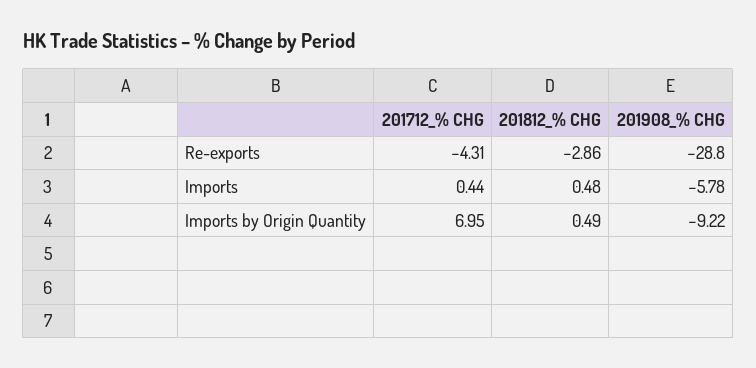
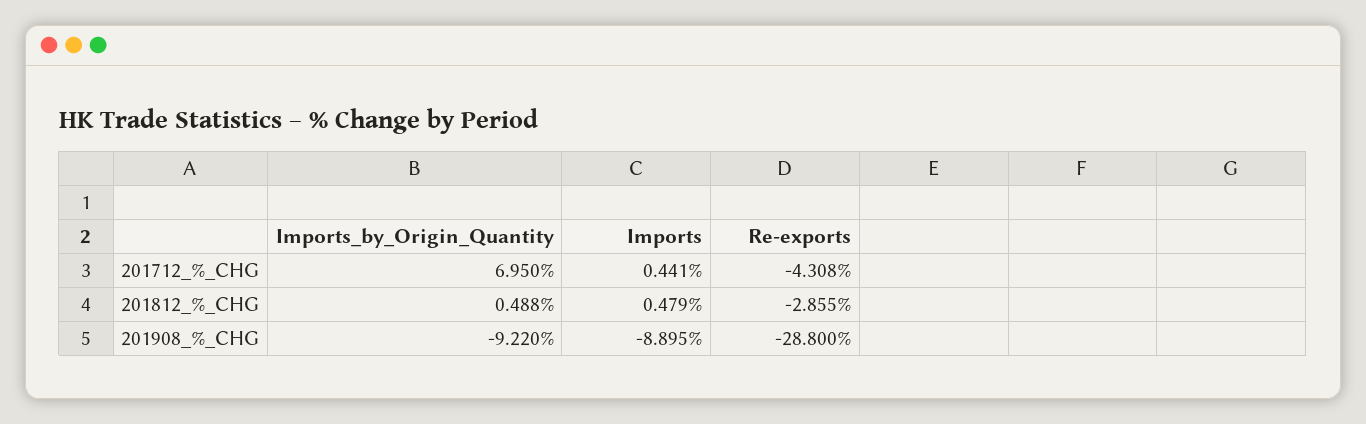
201908_% CHG, Imports: -5.78 -> -8.895

